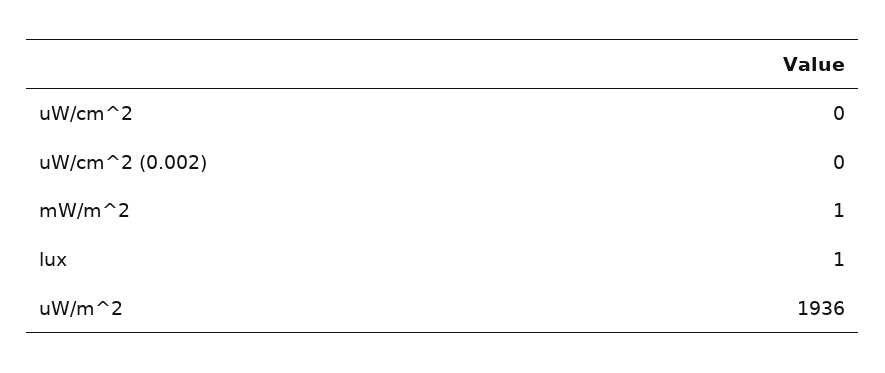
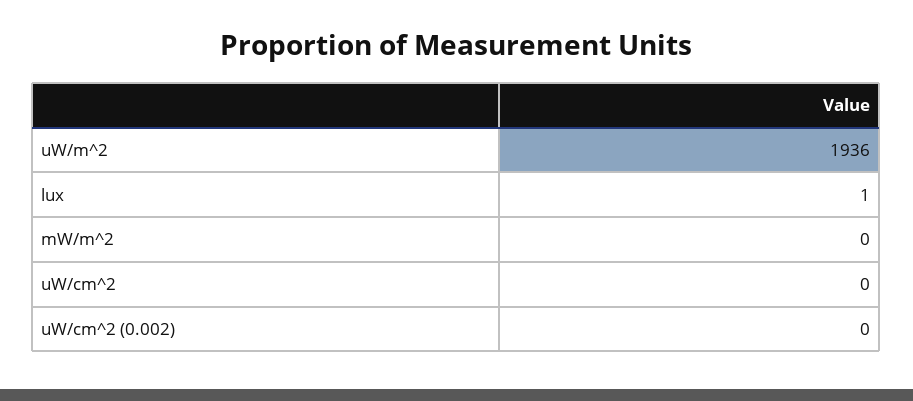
mW/m^2: 1 -> 0

